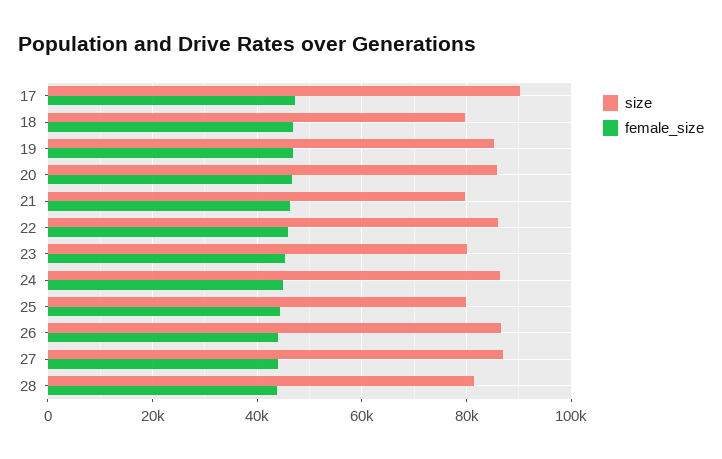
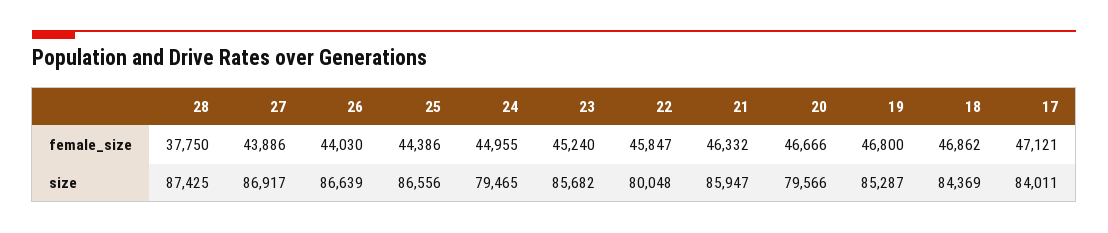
size, 17: 90000 -> 84011
size, 18: 80000 -> 84369
size, 20: 86000 -> 79566
size, 21: 80000 -> 85947
size, 22: 86000 -> 80048
size, 23: 80000 -> 85682
size, 24: 86000 -> 79465
size, 25: 80000 -> 86556
size, 28: 82000 -> 87425
female_size, 28: 44000 -> 37750

